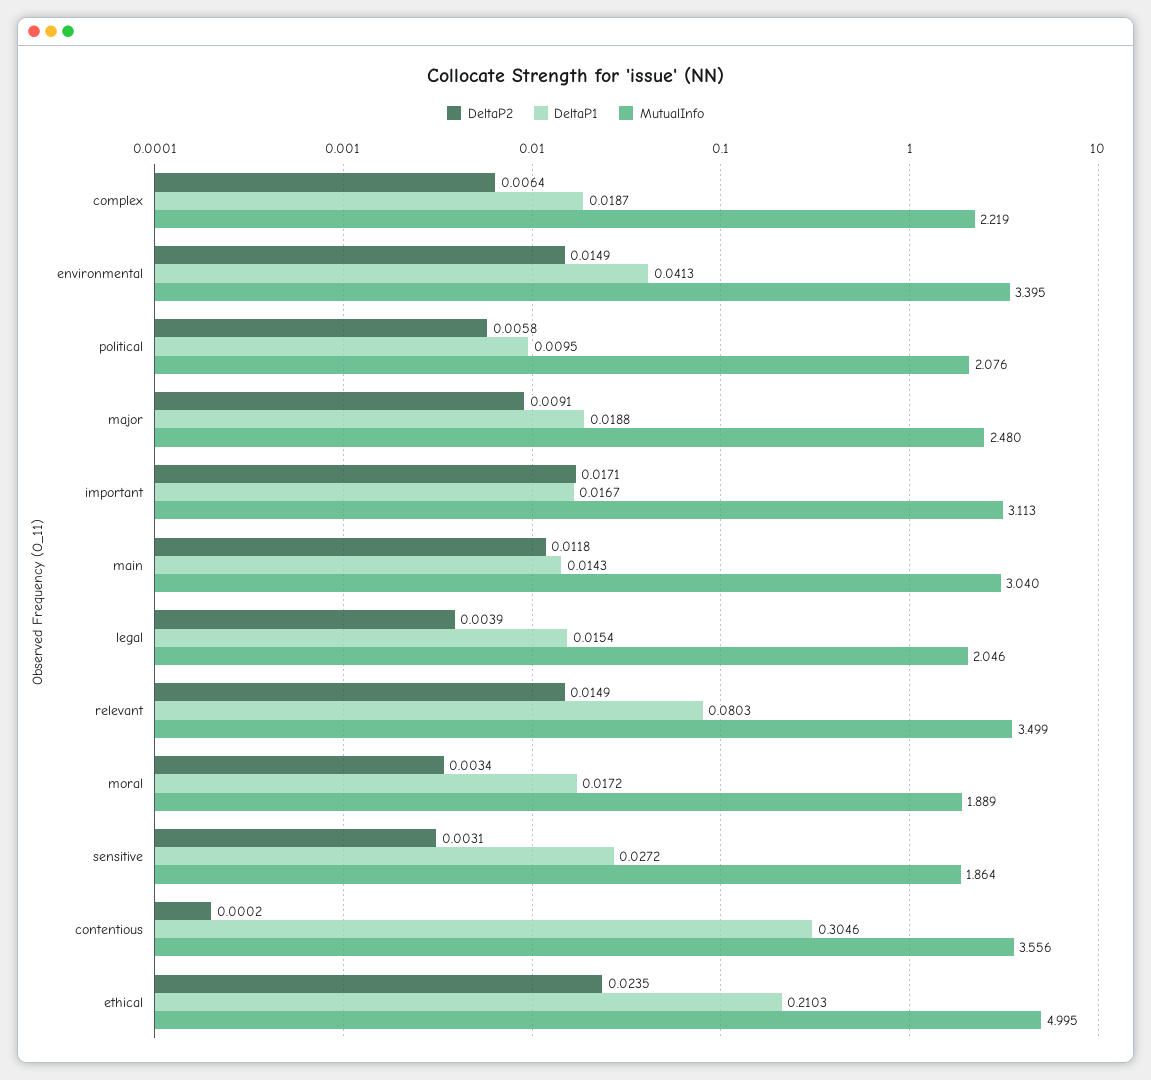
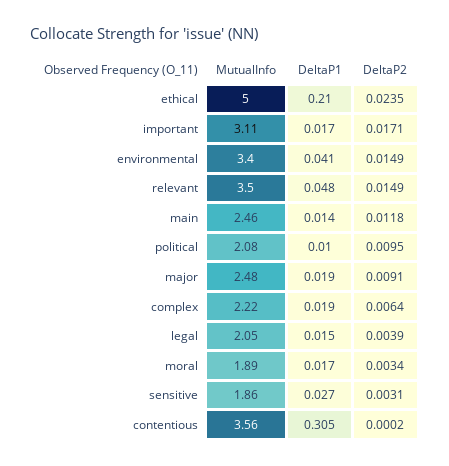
DeltaP2, political: 0.0058 -> 0.0095
MutualInfo, main: 3.04 -> 2.46
DeltaP1, relevant: 0.0803 -> 0.048

